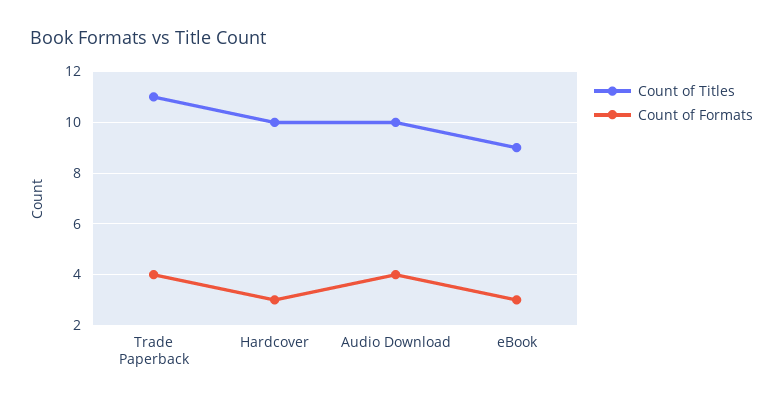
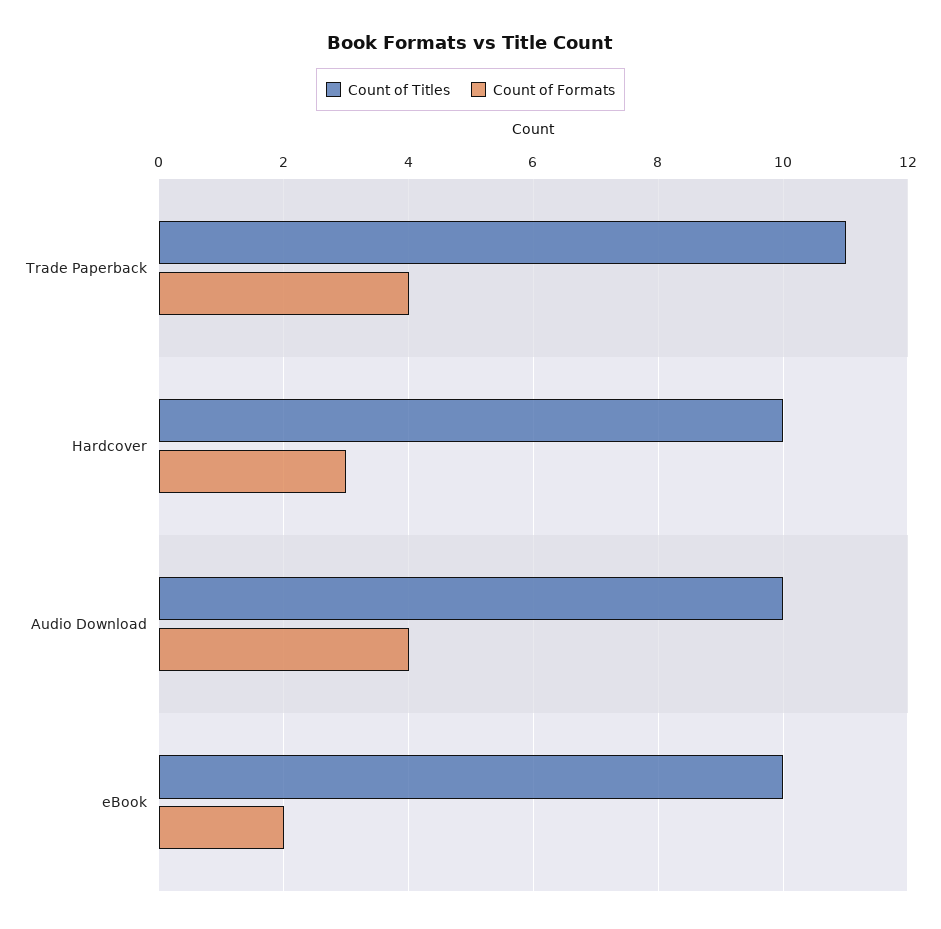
Count of Titles, eBook: 9 -> 10
Count of Formats, eBook: 3 -> 2

